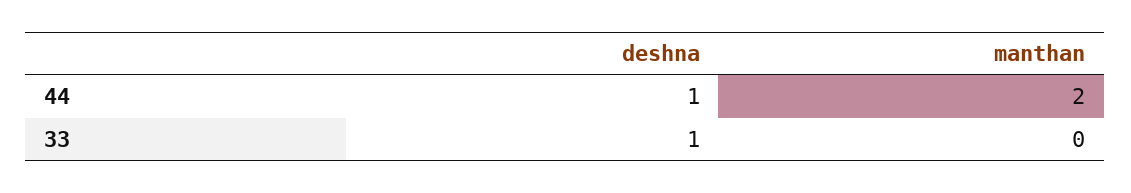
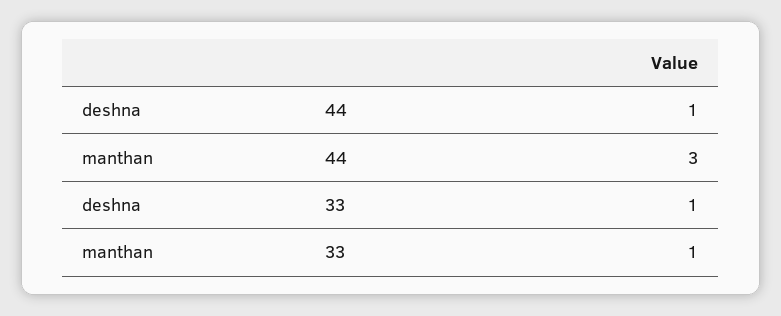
manthan, 44: 2 -> 3
manthan, 33: 0 -> 1

